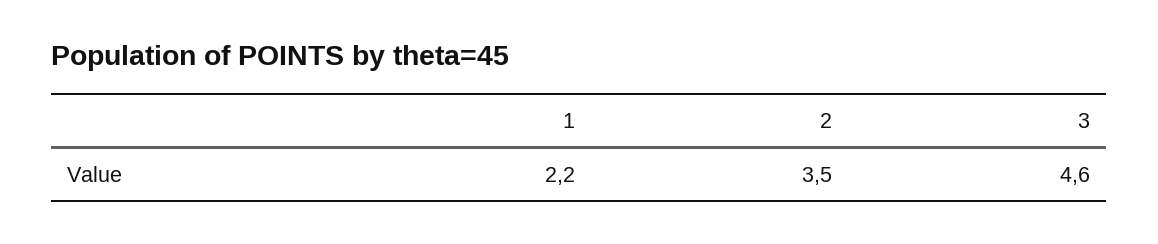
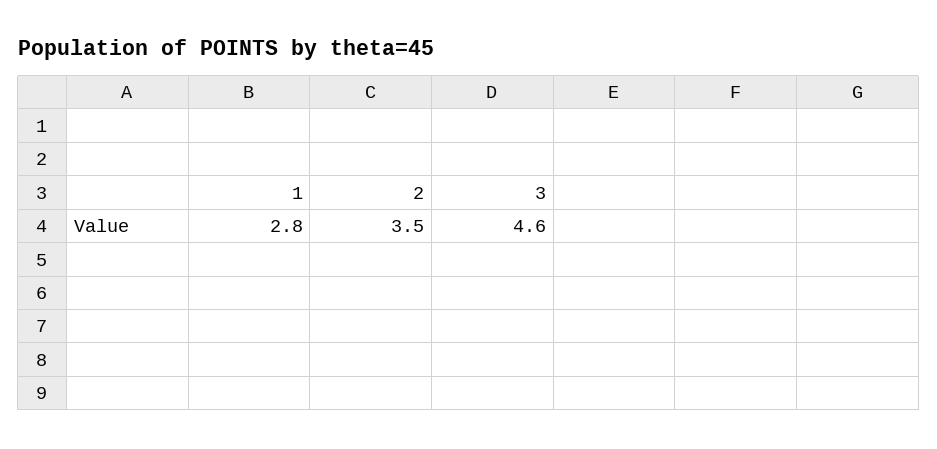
1: 2.2 -> 2.8

